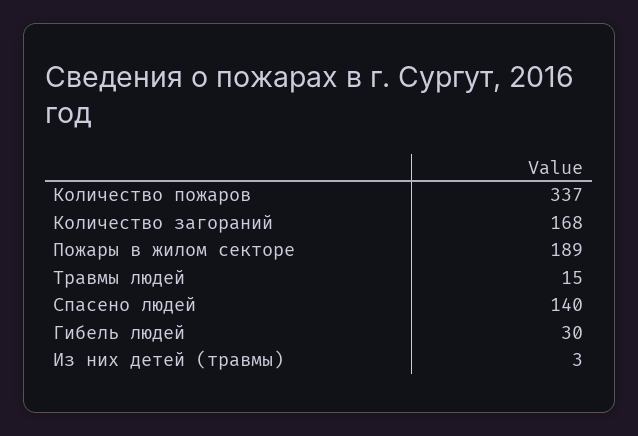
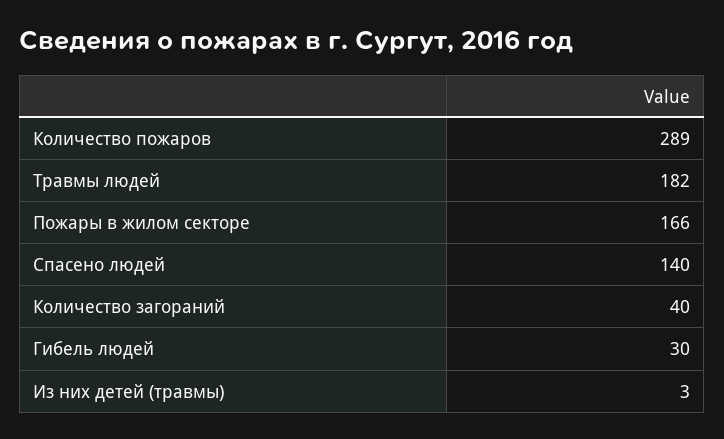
Количество пожаров: 337 -> 289
Количество загораний: 168 -> 40
Пожары в жилом секторе: 189 -> 166
Травмы людей: 15 -> 182

